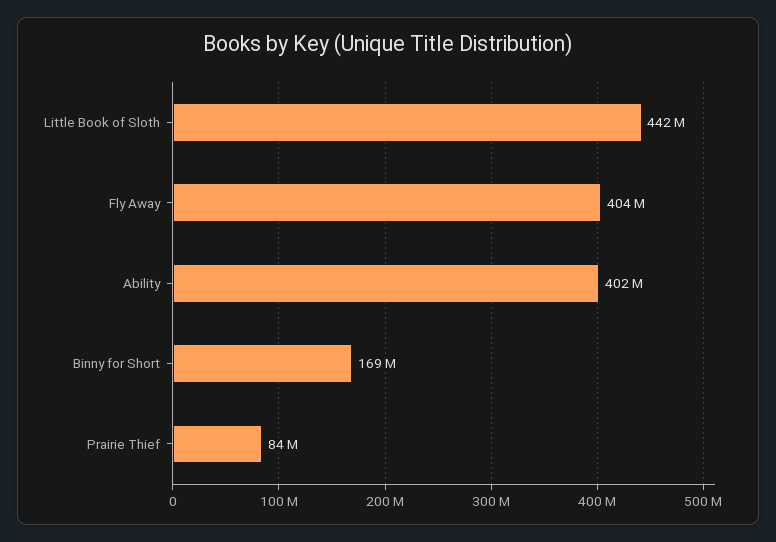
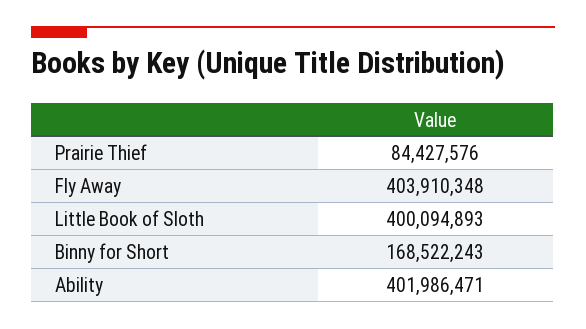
Little Book of Sloth: 442000000 -> 400094893

